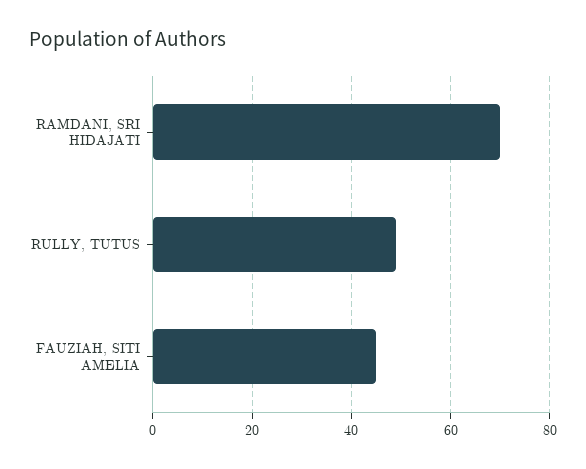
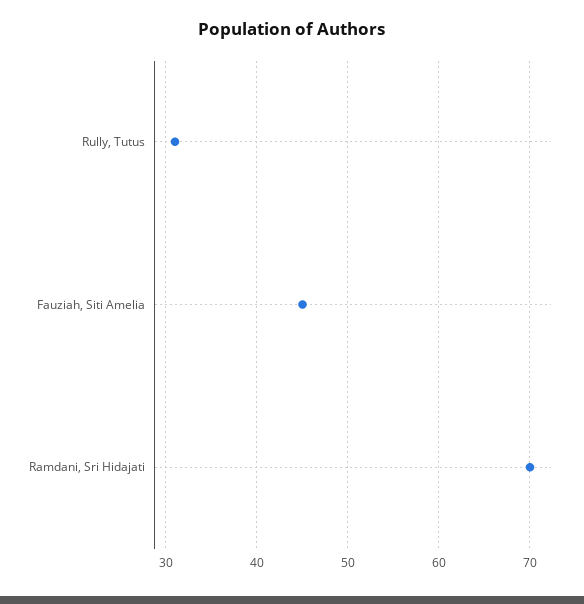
RULLY, TUTUS: 50 -> 31

